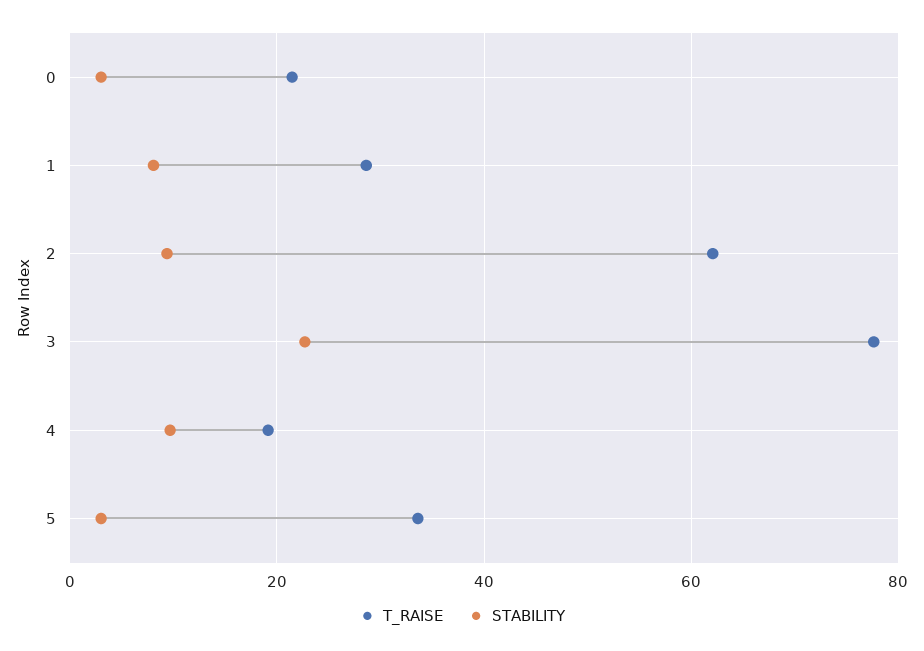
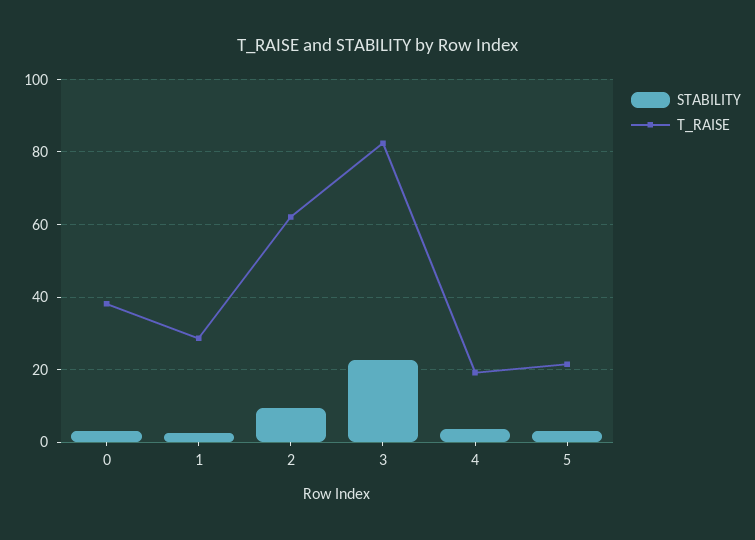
T_RAISE, 0: 22 -> 38
STABILITY, 1: 8 -> 2
T_RAISE, 3: 78 -> 82
STABILITY, 4: 10 -> 4
T_RAISE, 5: 34 -> 22

